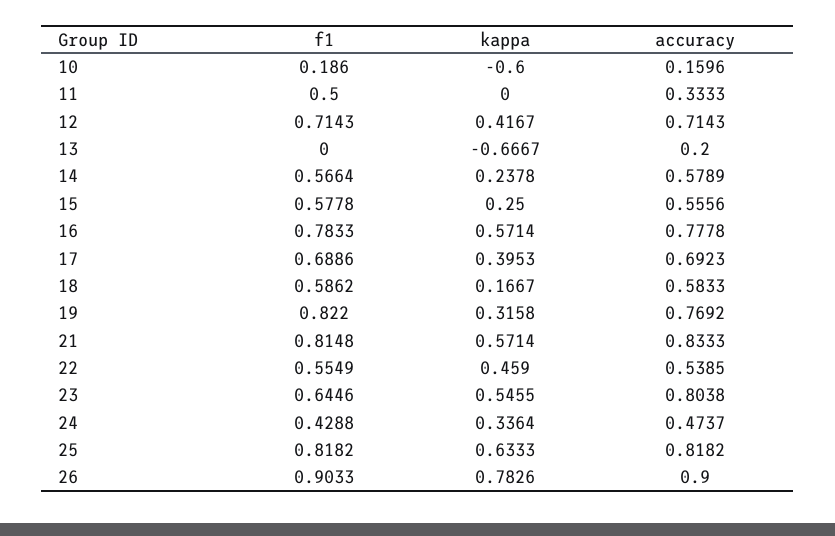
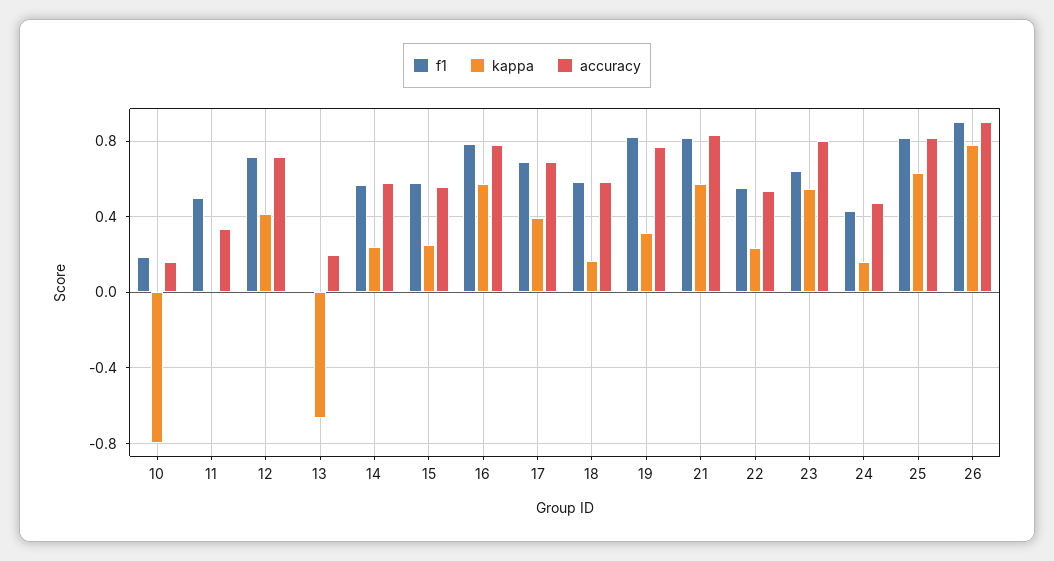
kappa, 10: -0.6 -> -0.8
kappa, 22: 0.459 -> 0.25
kappa, 24: 0.3364 -> 0.15

